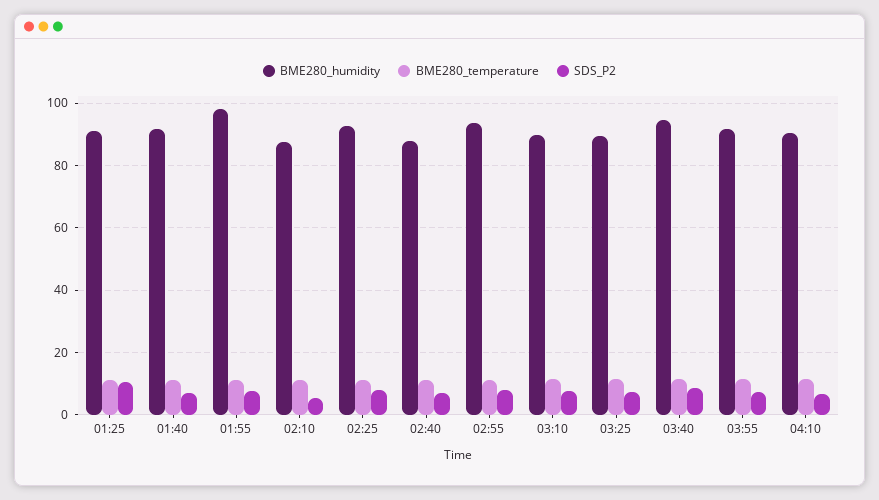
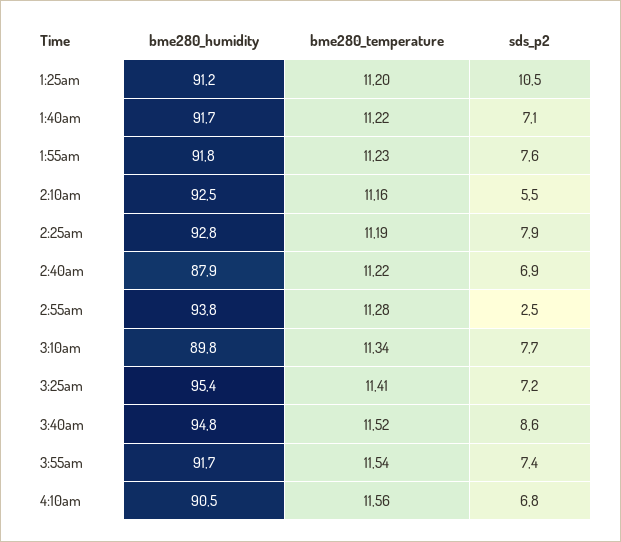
BME280_humidity, 01:55: 98 -> 91.8
BME280_humidity, 02:10: 88 -> 92.5
SDS_P2, 02:55: 8 -> 2.5
BME280_humidity, 03:25: 90 -> 95.4

